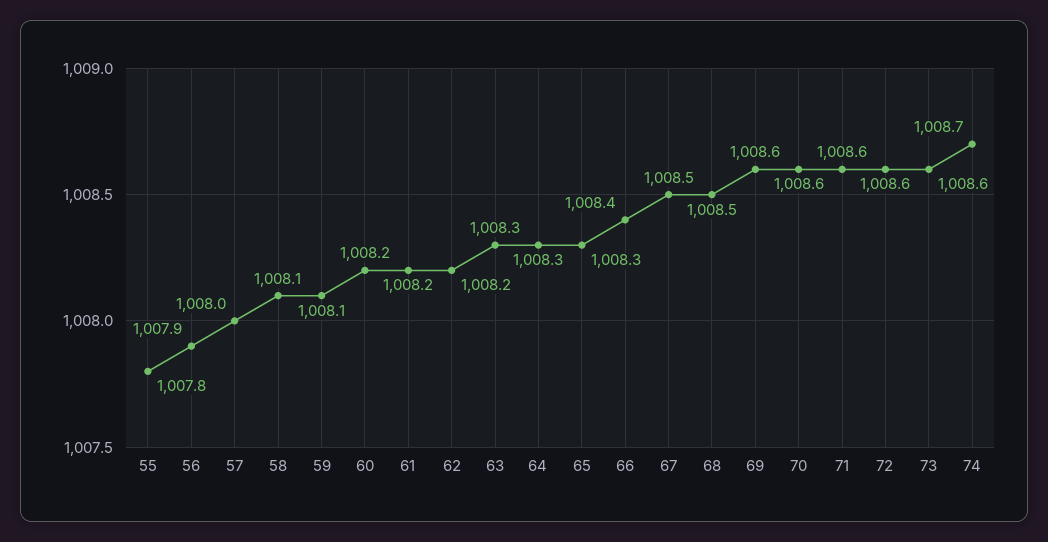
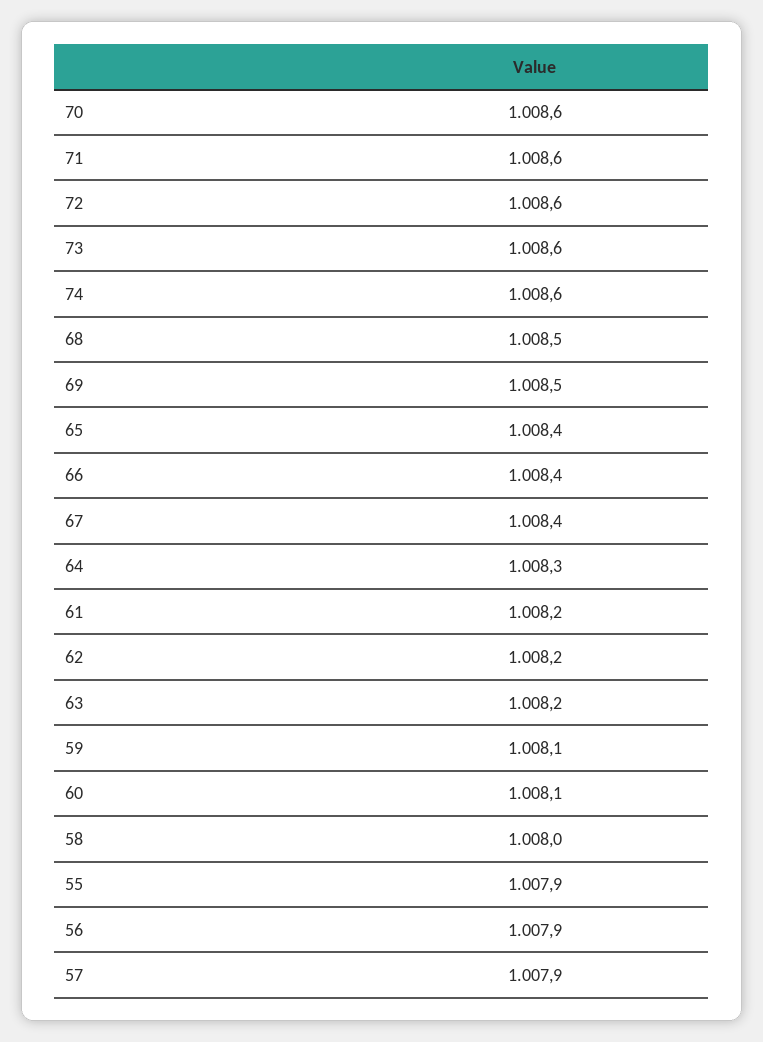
55: 1007.8 -> 1007.9
57: 1008 -> 1007.9
58: 1008.1 -> 1008
60: 1008.2 -> 1008.1
63: 1008.3 -> 1008.2
65: 1008.3 -> 1008.4
67: 1008.5 -> 1008.4
69: 1008.6 -> 1008.5
74: 1008.7 -> 1008.6

